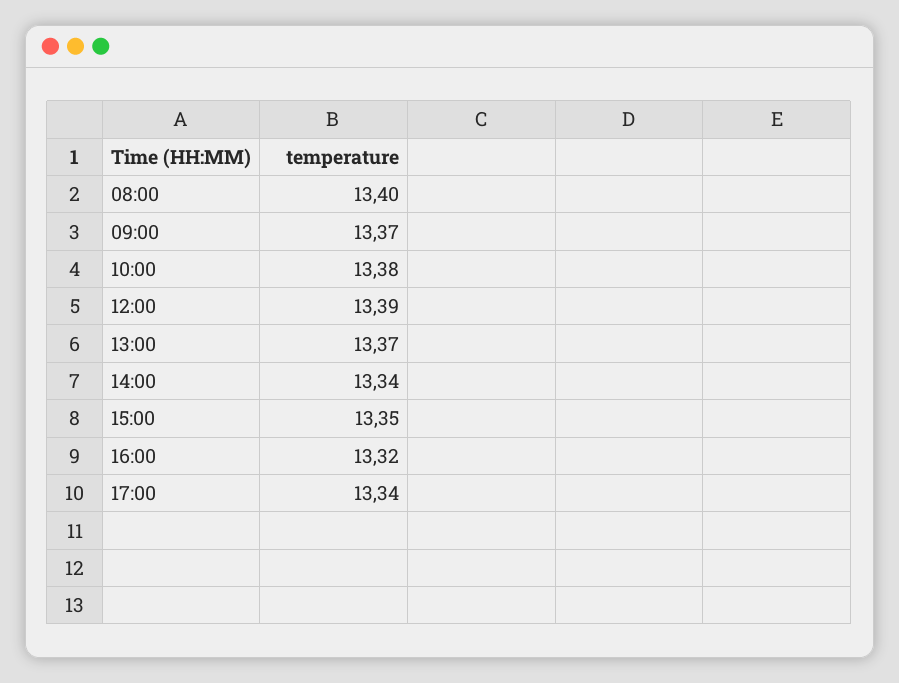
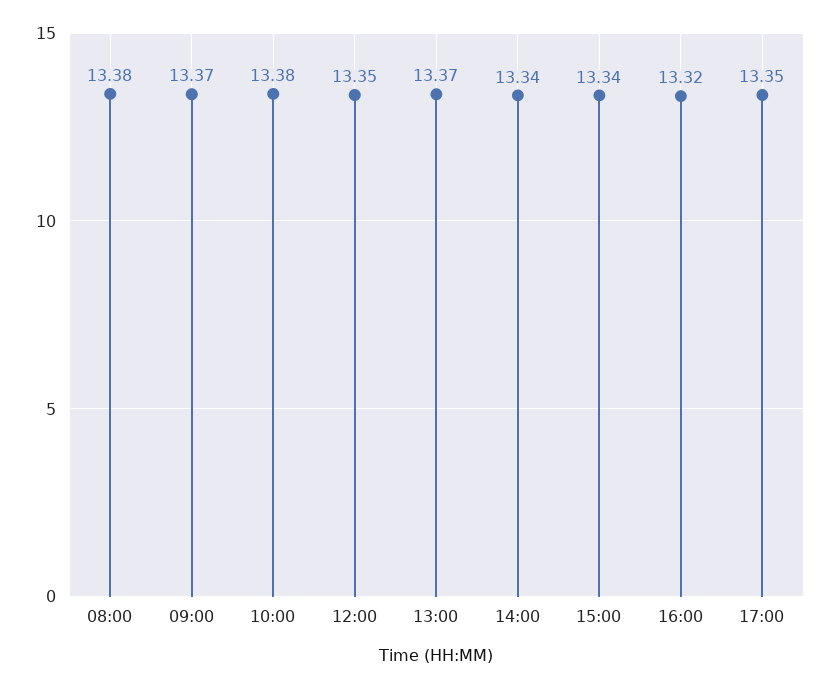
08:00: 13.4 -> 13.38
12:00: 13.39 -> 13.35
15:00: 13.35 -> 13.34
17:00: 13.34 -> 13.35

